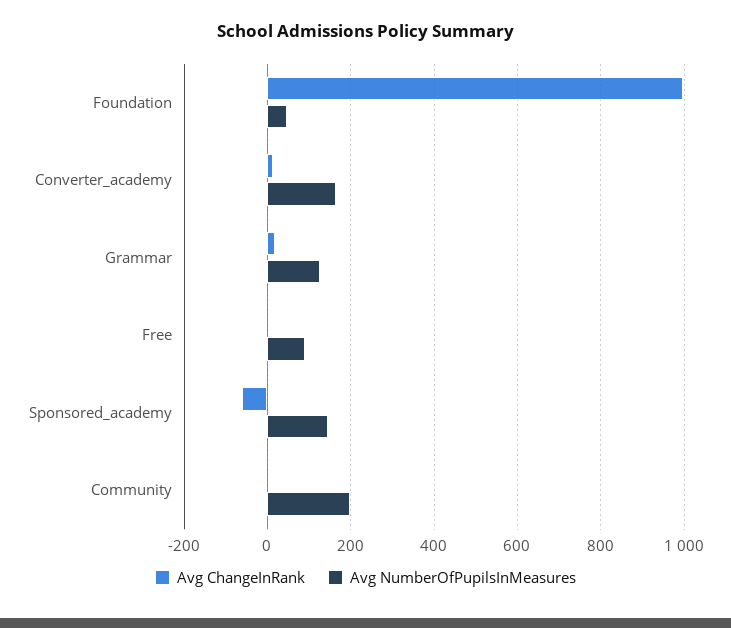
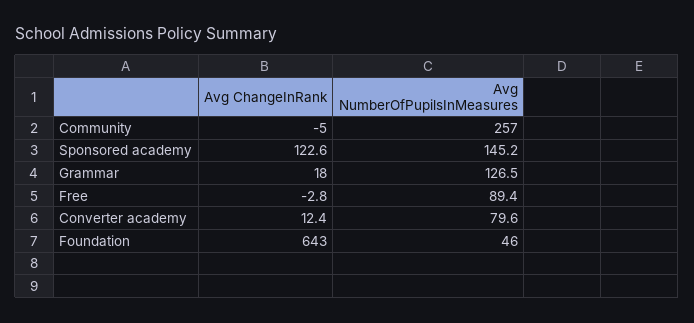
Avg ChangeInRank, Foundation: 1000 -> 643
Avg NumberOfPupilsInMeasures, Converter_academy: 160 -> 79.6
Avg ChangeInRank, Sponsored_academy: -60 -> 122.6
Avg NumberOfPupilsInMeasures, Community: 200 -> 257

